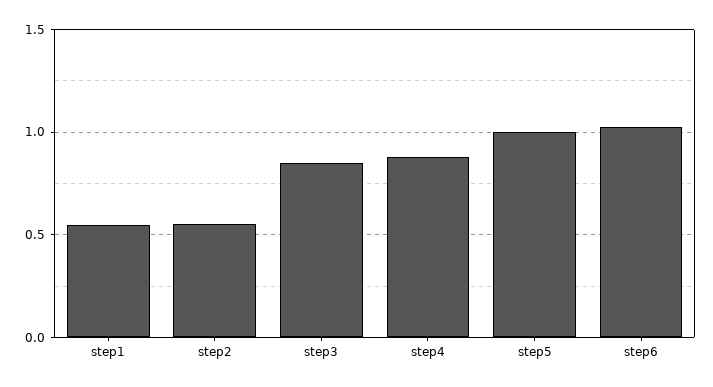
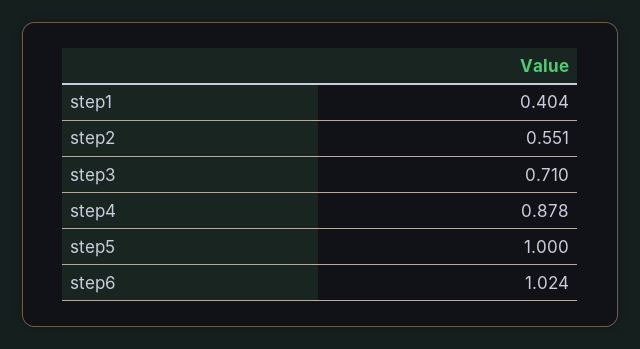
step1: 0.55 -> 0.404
step3: 0.85 -> 0.71

